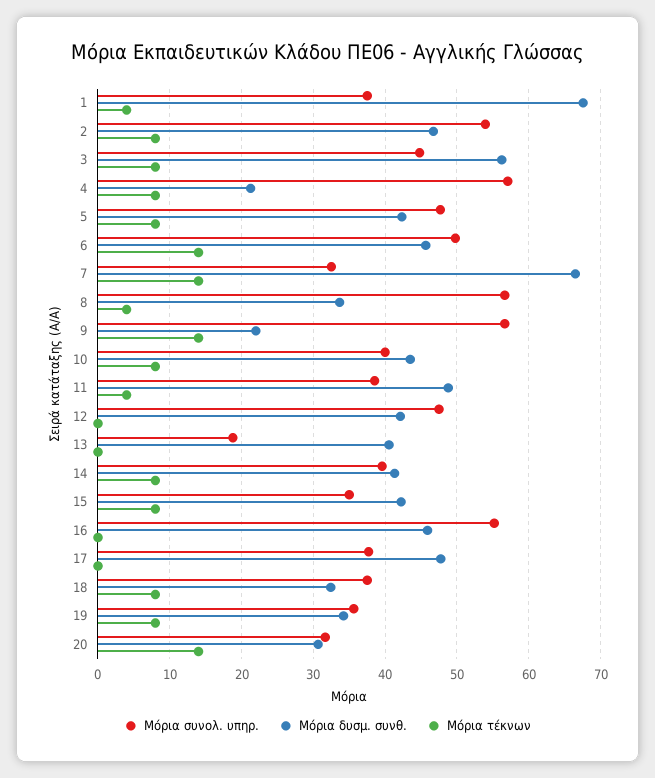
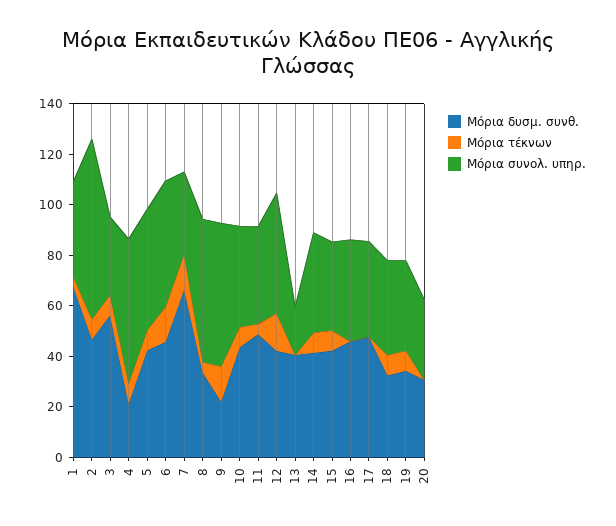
Μόρια συνολ. υπηρ., 2: 54 -> 70
Μόρια συνολ. υπηρ., 3: 45 -> 30
Μόρια τέκνων, 12: 0 -> 15
Μόρια συνολ. υπηρ., 16: 55 -> 40
Μόρια τέκνων, 20: 14 -> 0

